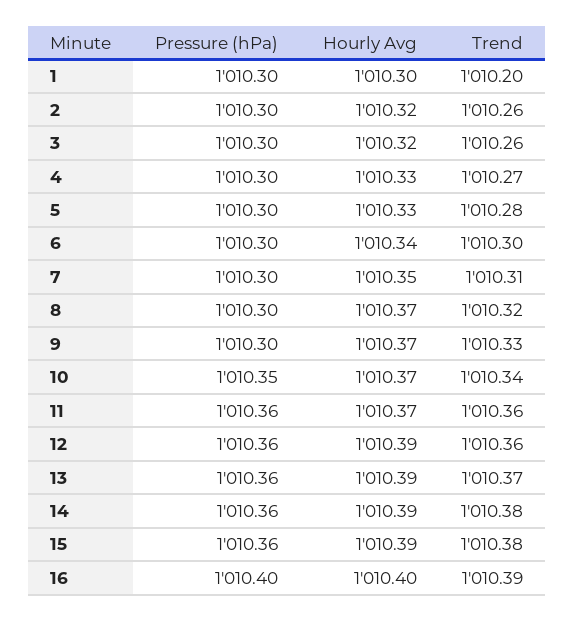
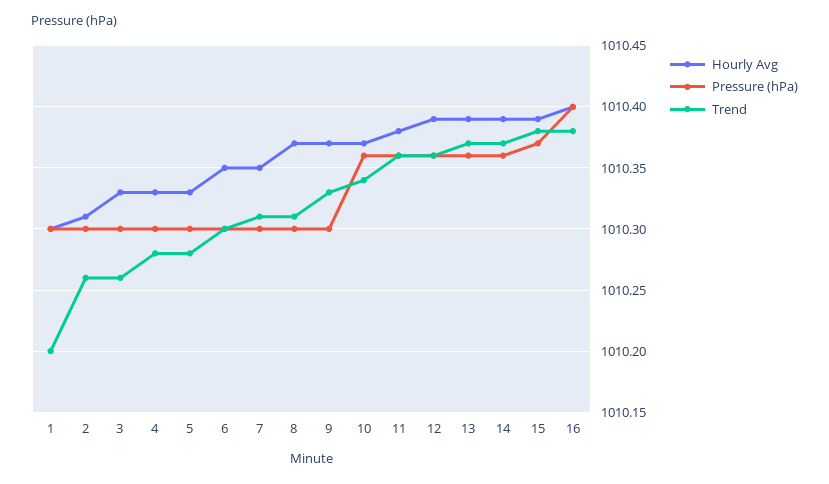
Hourly Avg, 2: 1010.32 -> 1010.31
Hourly Avg, 3: 1010.32 -> 1010.33
Trend, 4: 1010.27 -> 1010.28
Hourly Avg, 6: 1010.34 -> 1010.35
Trend, 8: 1010.32 -> 1010.31
Pressure (hPa), 10: 1010.35 -> 1010.36
Hourly Avg, 11: 1010.37 -> 1010.38
Trend, 14: 1010.38 -> 1010.37
Pressure (hPa), 15: 1010.36 -> 1010.37
Trend, 16: 1010.39 -> 1010.38

